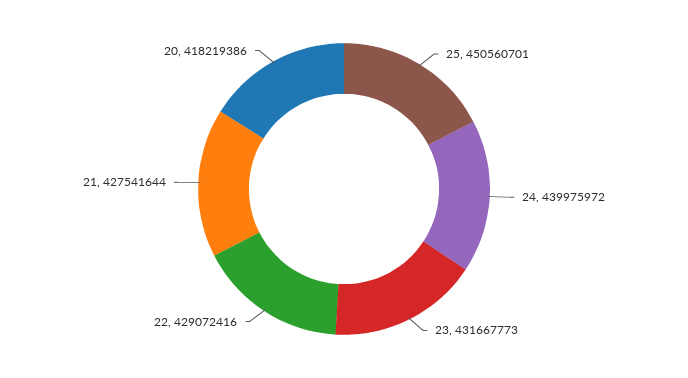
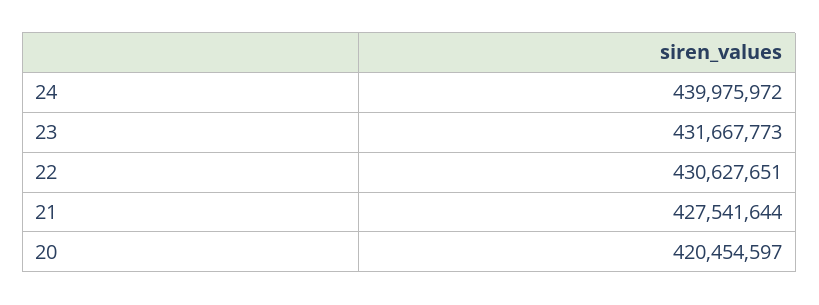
25: 450560701 -> none
22: 429072416 -> 430627651
20: 418219386 -> 420454597

